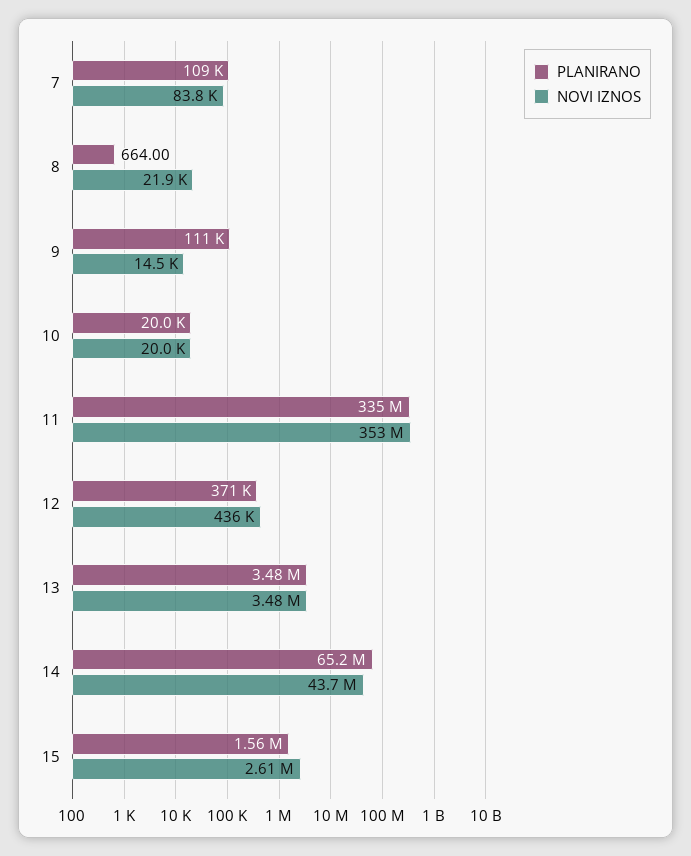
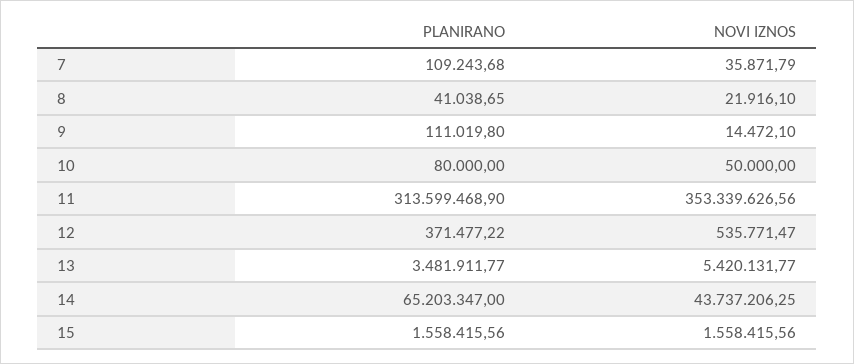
NOVI IZNOS, 7: 83800 -> 35871.79
PLANIRANO, 8: 664 -> 41038.65
PLANIRANO, 10: 20000 -> 80000
NOVI IZNOS, 10: 20000 -> 50000
PLANIRANO, 11: 335000000 -> 313599468.9
NOVI IZNOS, 12: 436000 -> 535771.47
NOVI IZNOS, 13: 3480000 -> 5420131.77
NOVI IZNOS, 15: 2610000 -> 1558415.56

